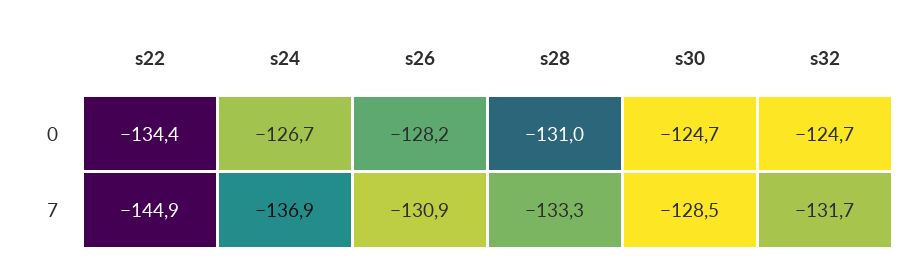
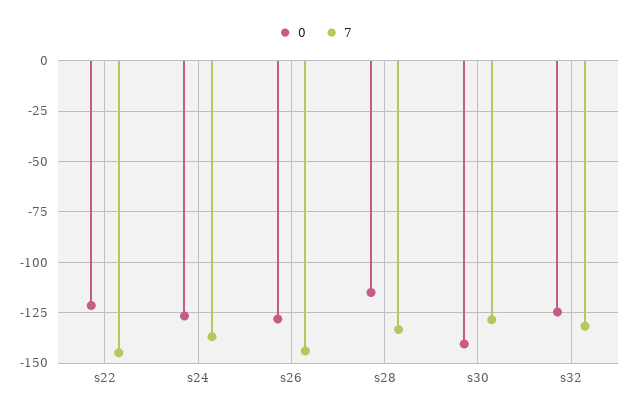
0, s22: -134.4 -> -120
0, s28: -131 -> -115
0, s30: -124.7 -> -140
7, s26: -130.9 -> -145

